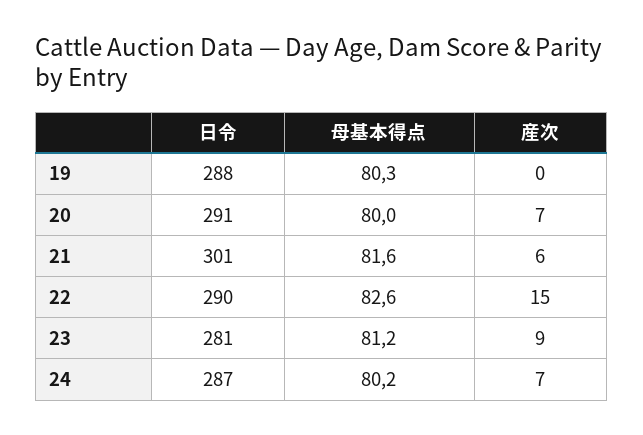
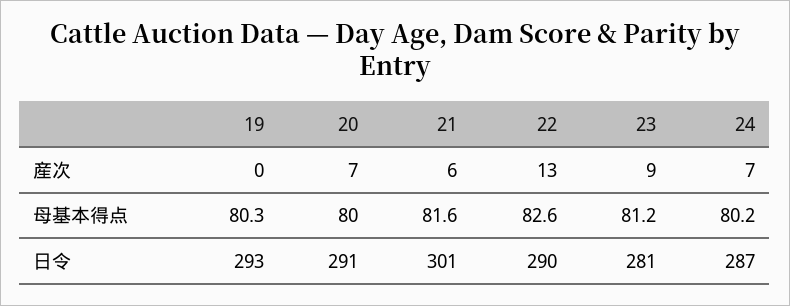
日令, 19: 288 -> 293
産次, 22: 15 -> 13

